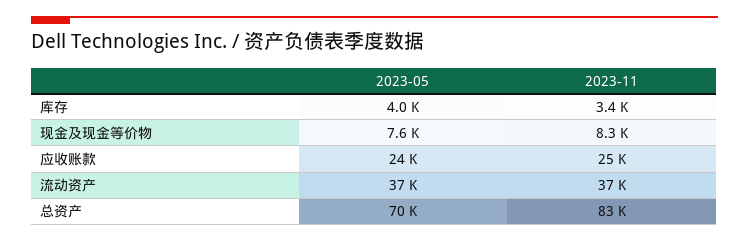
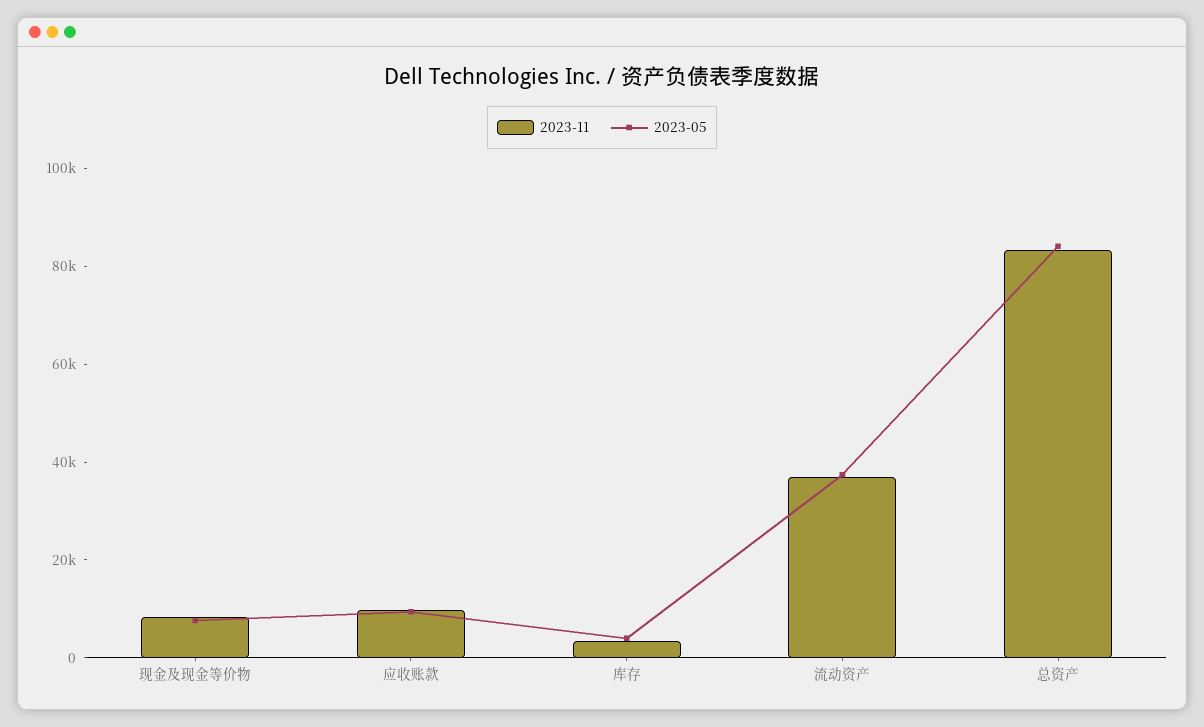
2023-05, 应收账款: 24000 -> 10000
2023-11, 应收账款: 25000 -> 10000
2023-05, 总资产: 70000 -> 85000

